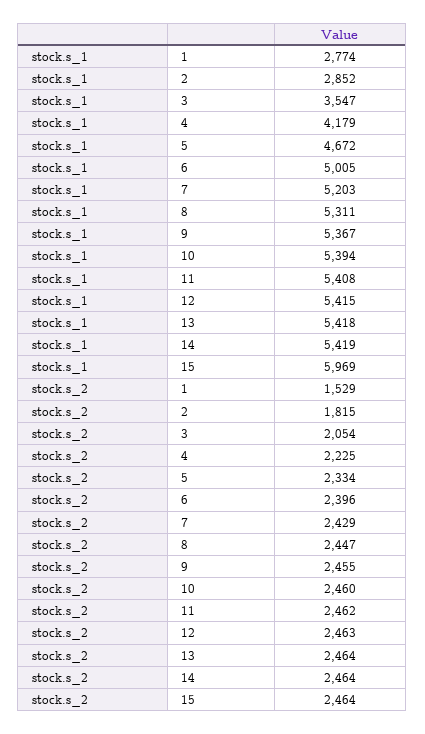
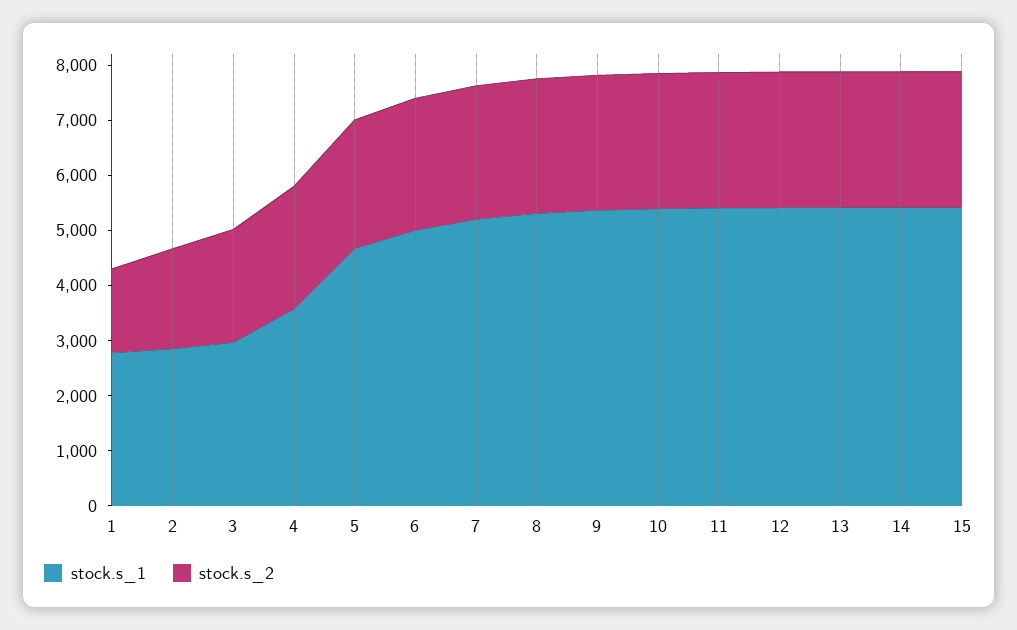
stock.s_1, 3: 3547 -> 3000
stock.s_1, 4: 4179 -> 3600
stock.s_1, 15: 5969 -> 5400

